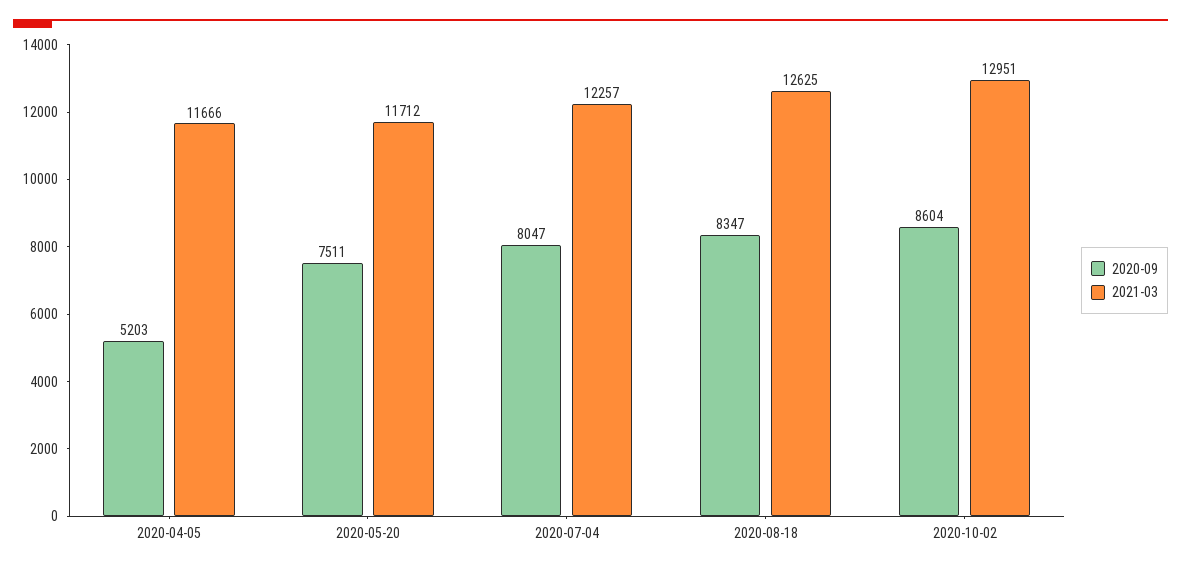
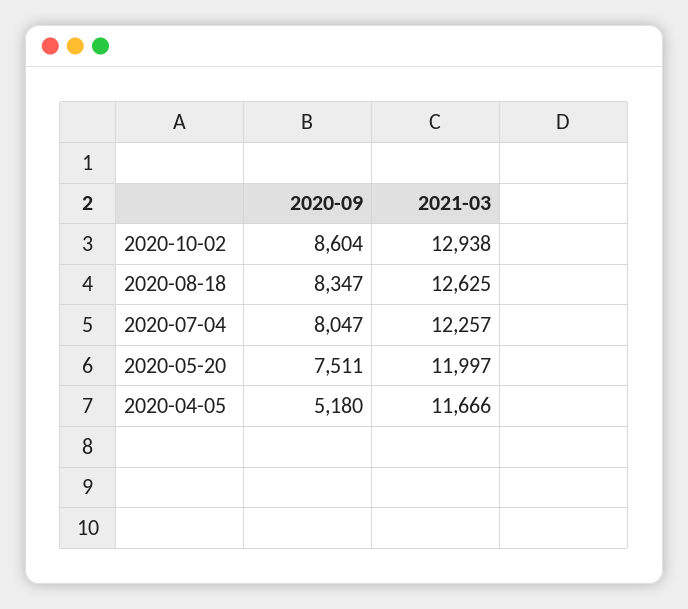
2020-09, 2020-04-05: 5203 -> 5180
2021-03, 2020-05-20: 11712 -> 11997
2021-03, 2020-10-02: 12951 -> 12938

